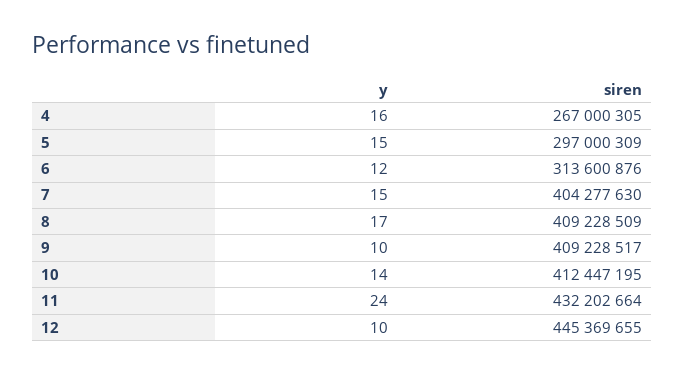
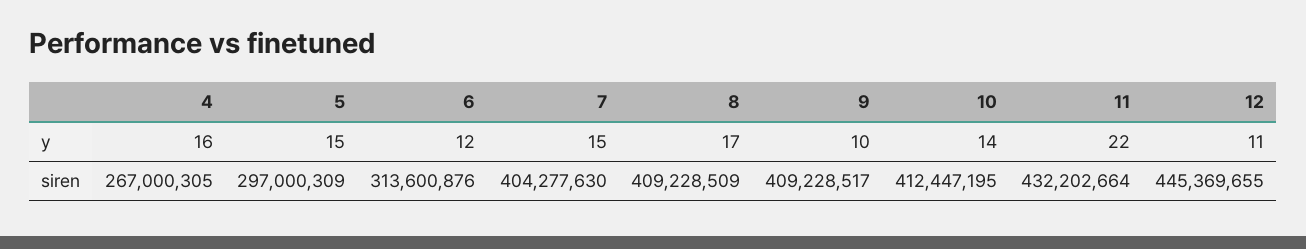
y, 11: 24 -> 22
y, 12: 10 -> 11

